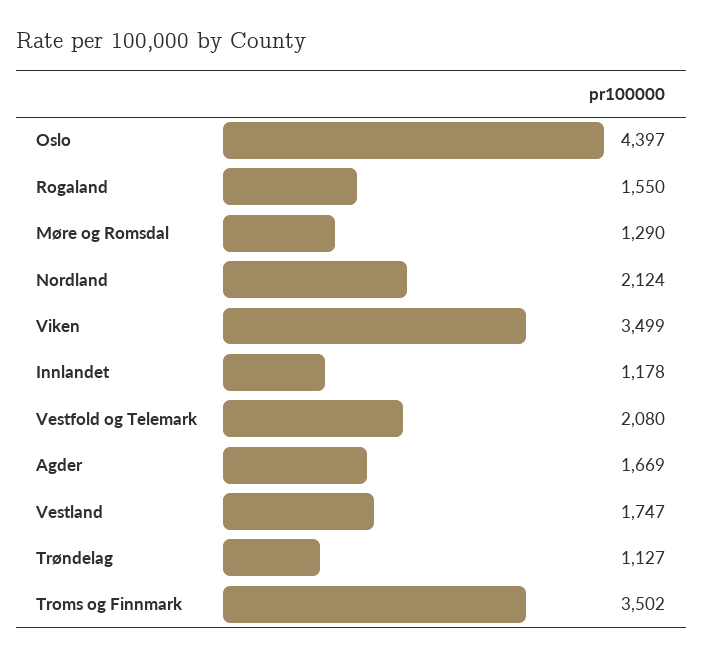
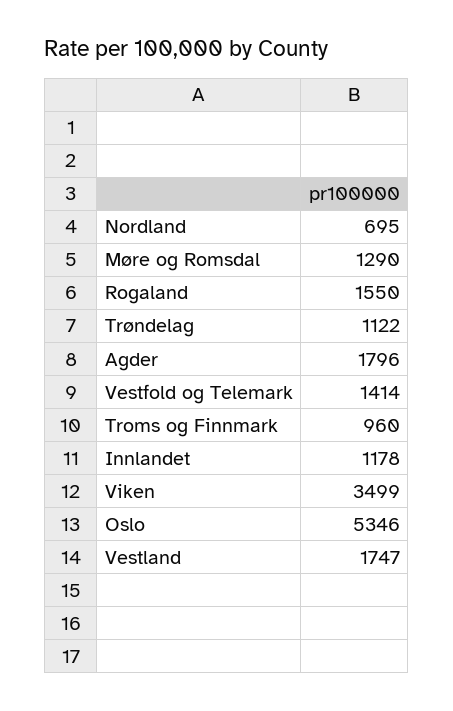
Oslo: 4397 -> 5346
Nordland: 2124 -> 695
Vestfold og Telemark: 2080 -> 1414
Agder: 1669 -> 1796
Trøndelag: 1127 -> 1122
Troms og Finnmark: 3502 -> 960

